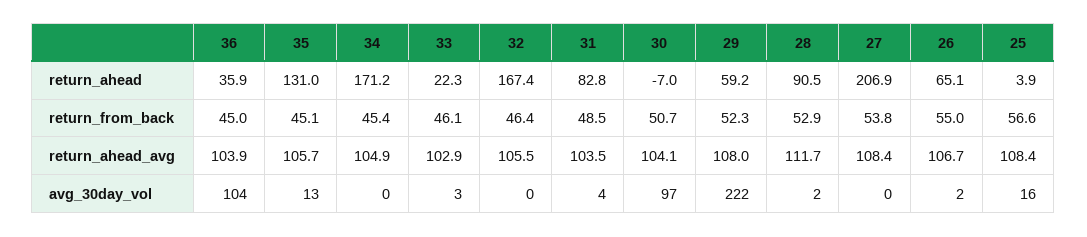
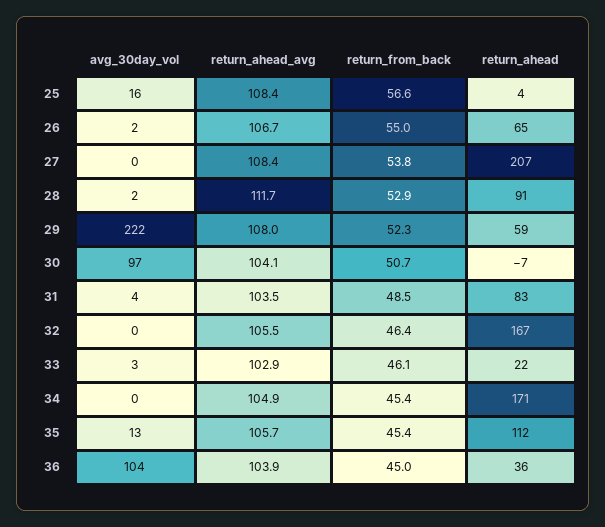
35, return_ahead: 131 -> 112
35, return_from_back: 45.1 -> 45.4

